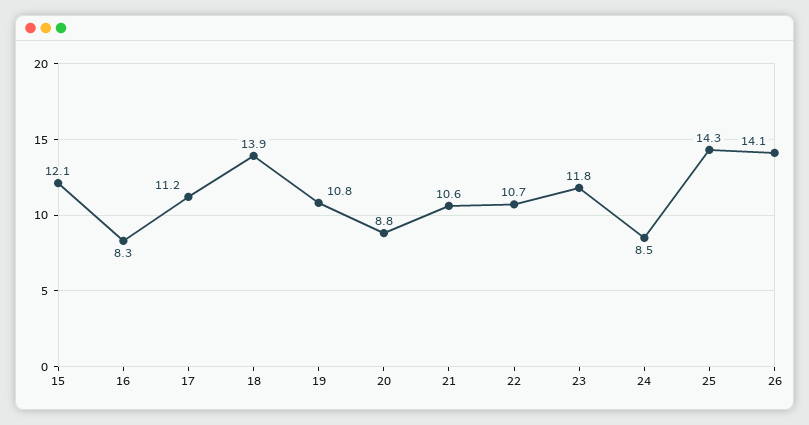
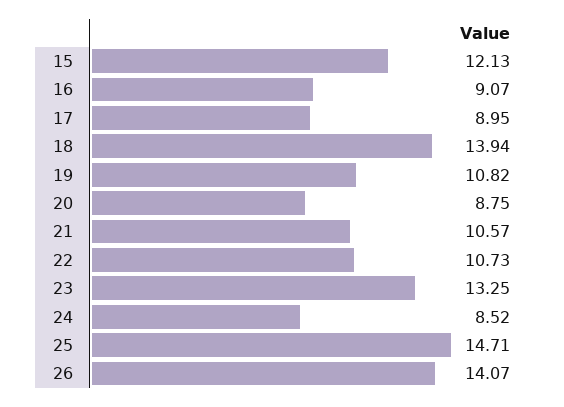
16: 8.3 -> 9.07
17: 11.2 -> 8.95
23: 11.8 -> 13.25
25: 14.3 -> 14.71

